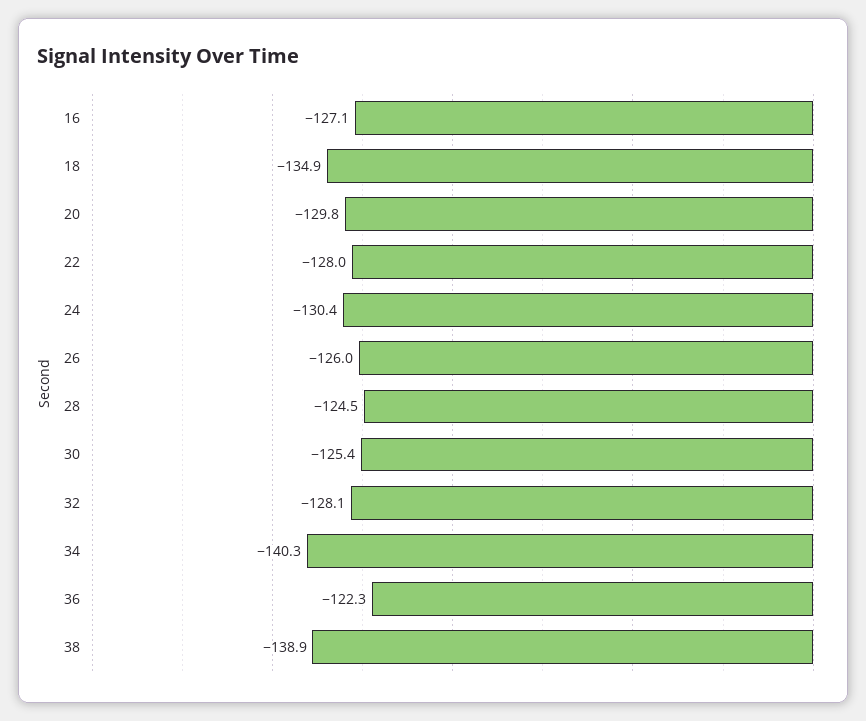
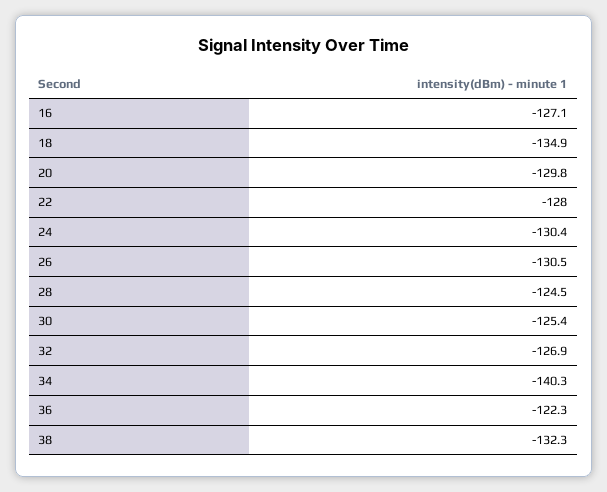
26: -126 -> -130.5
32: -128.1 -> -126.9
38: -138.9 -> -132.3

